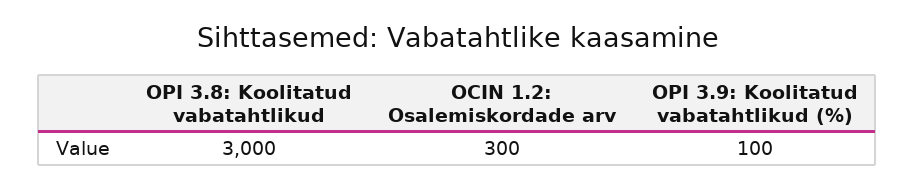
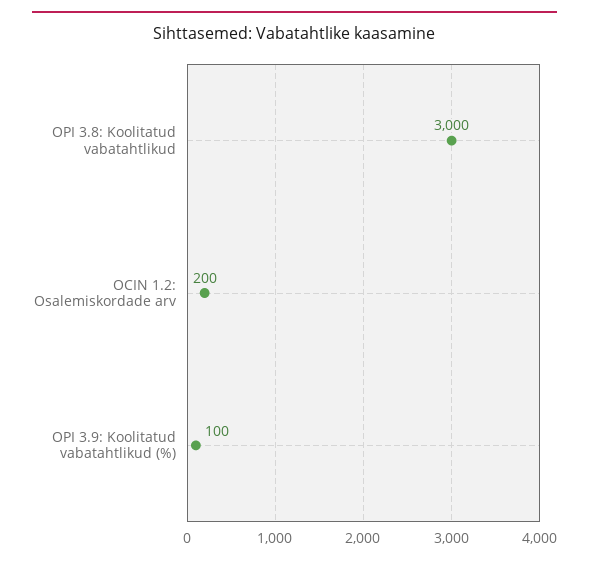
OCIN 1.2: Osalemiskordade arv: 300 -> 200

